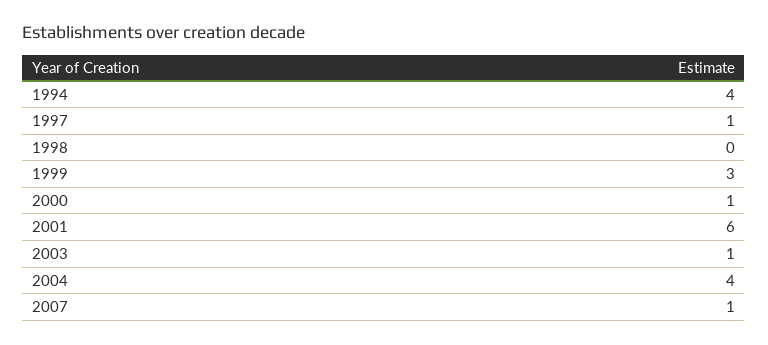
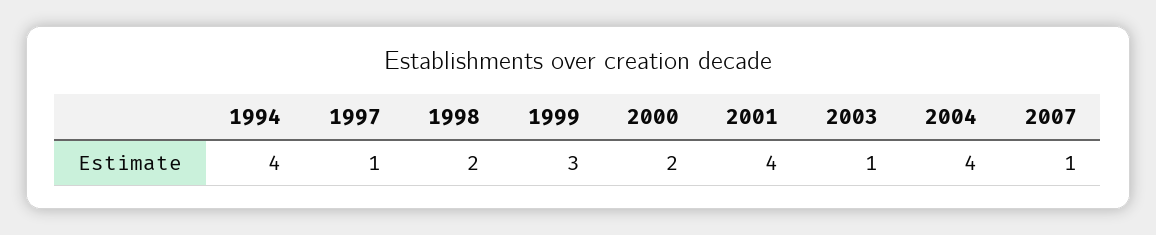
1998: 0 -> 2
2000: 1 -> 2
2001: 6 -> 4

